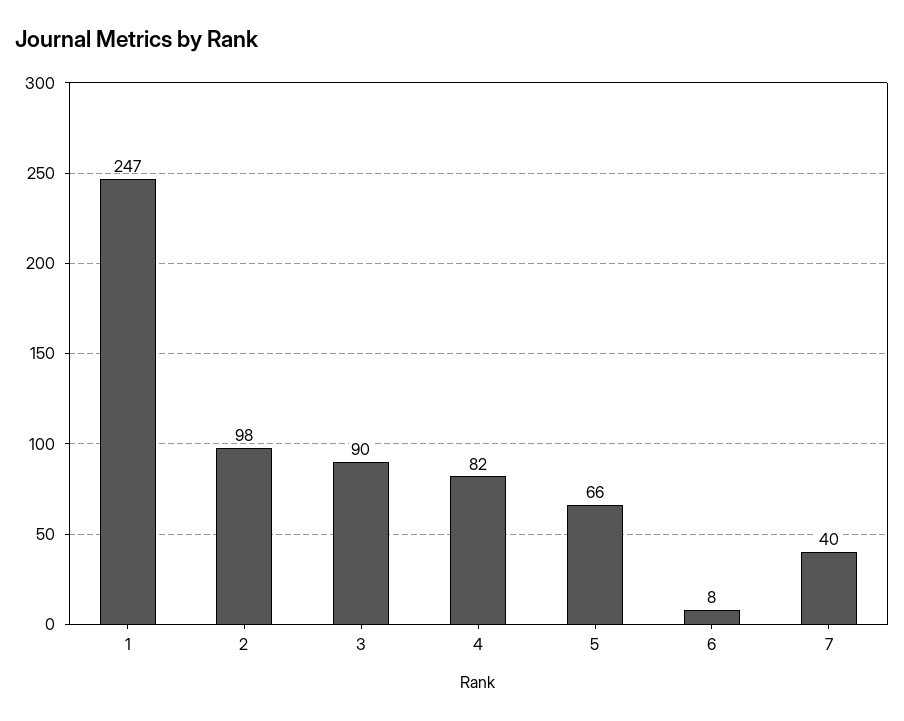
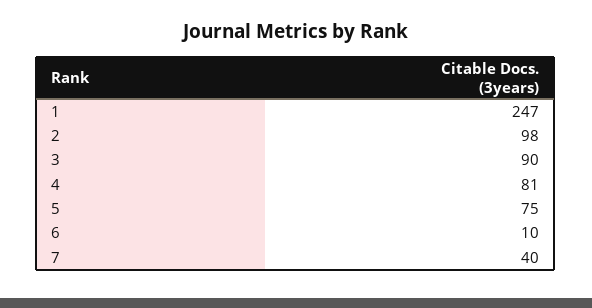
4: 82 -> 81
5: 66 -> 75
6: 8 -> 10

